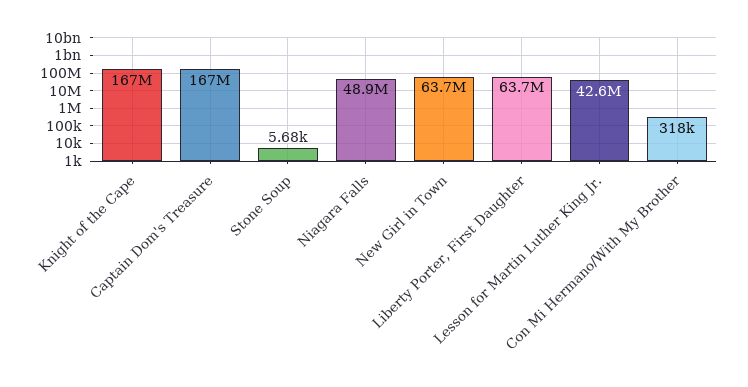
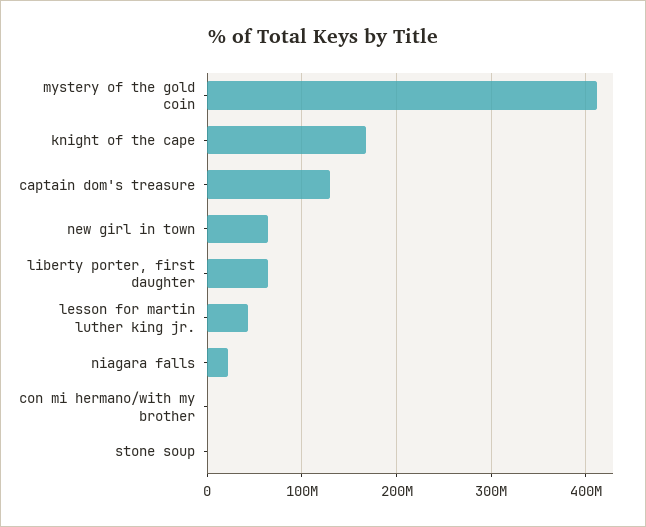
Captain Dom's Treasure: 167000000 -> 130000000
Niagara Falls: 48900000 -> 20000000
mystery of the gold coin: none -> 410000000

